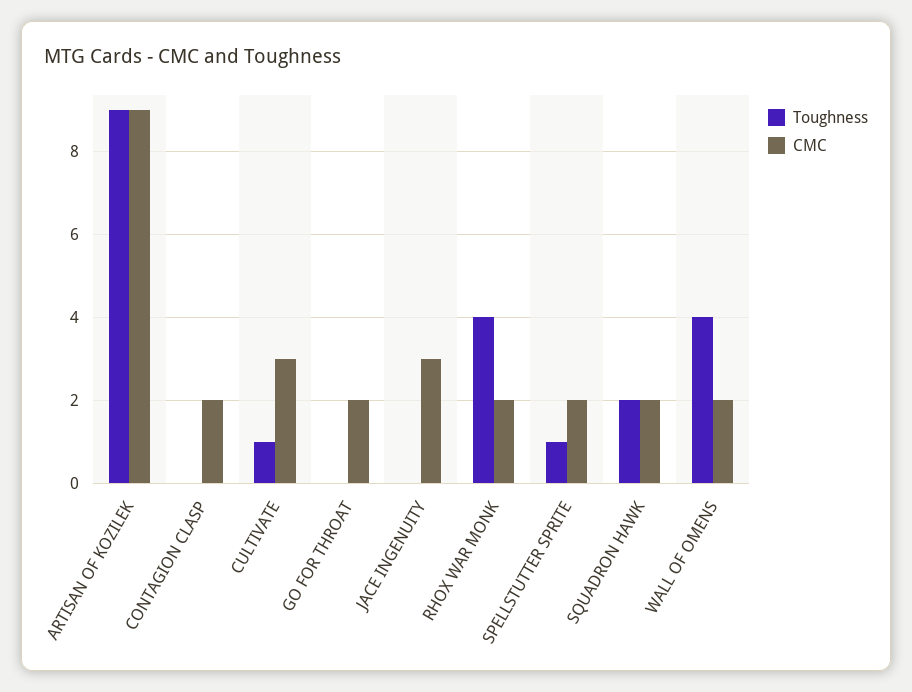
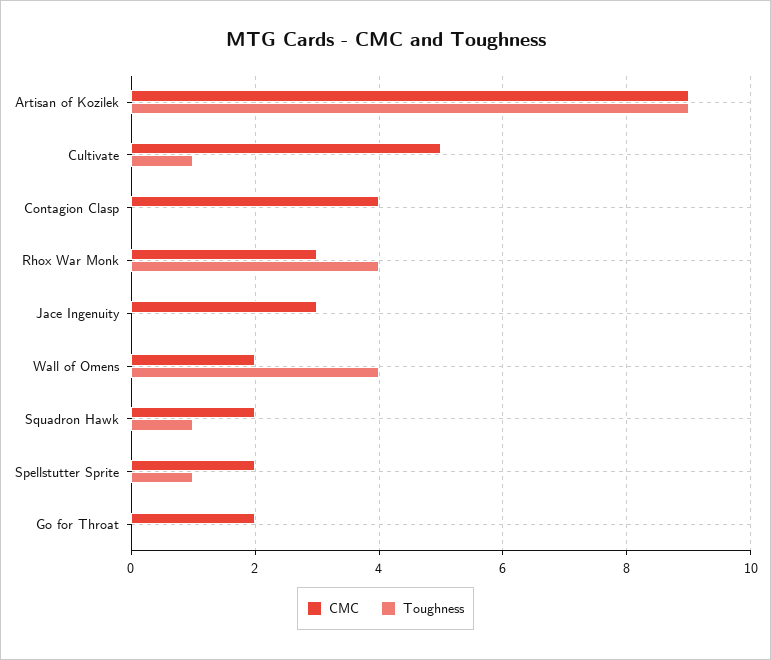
CMC, CONTAGION CLASP: 2 -> 4
CMC, CULTIVATE: 3 -> 5
CMC, RHOX WAR MONK: 2 -> 3
Toughness, SQUADRON HAWK: 2 -> 1

